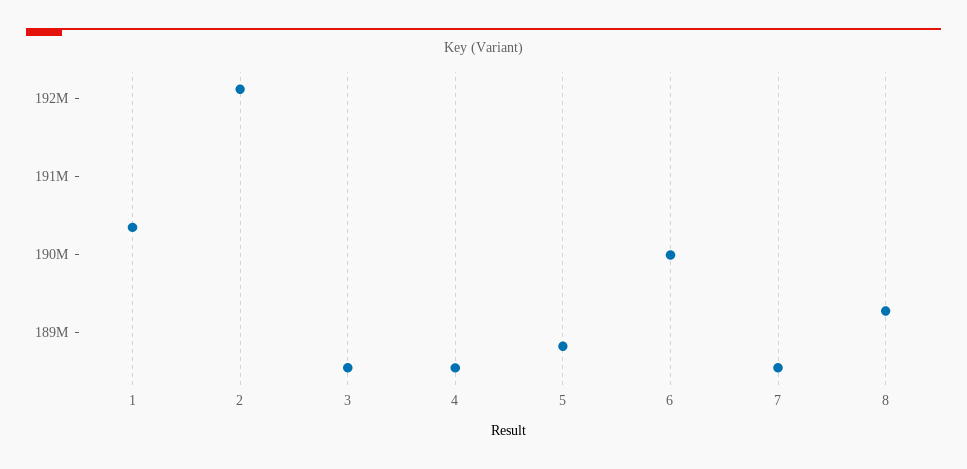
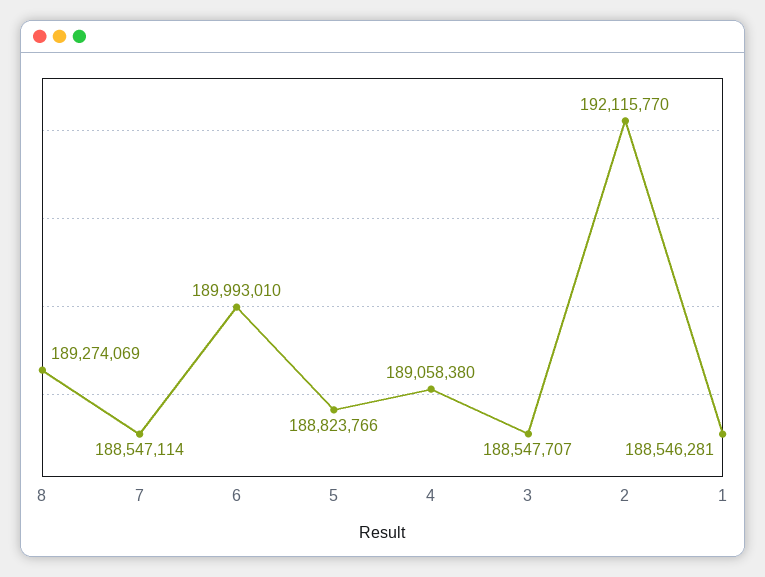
1: 190400000 -> 188546281
4: 188600000 -> 189058380

